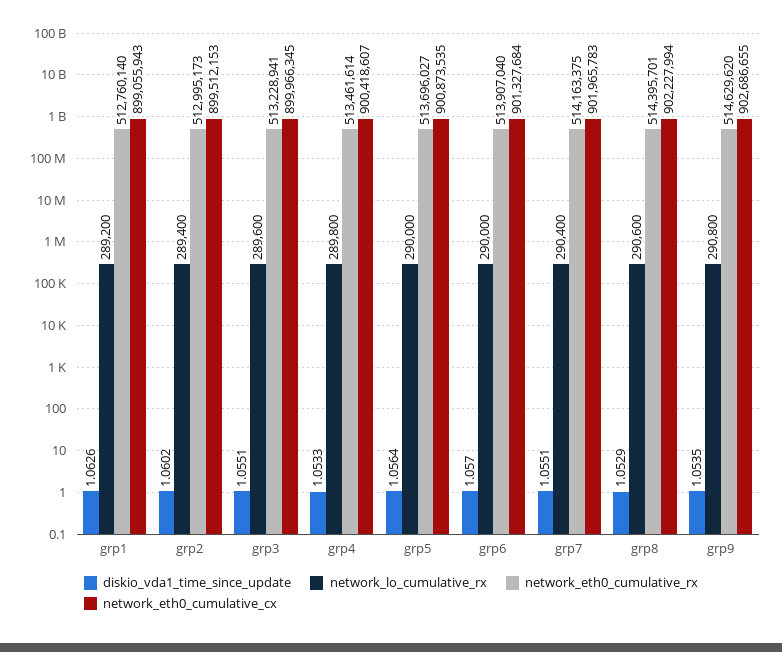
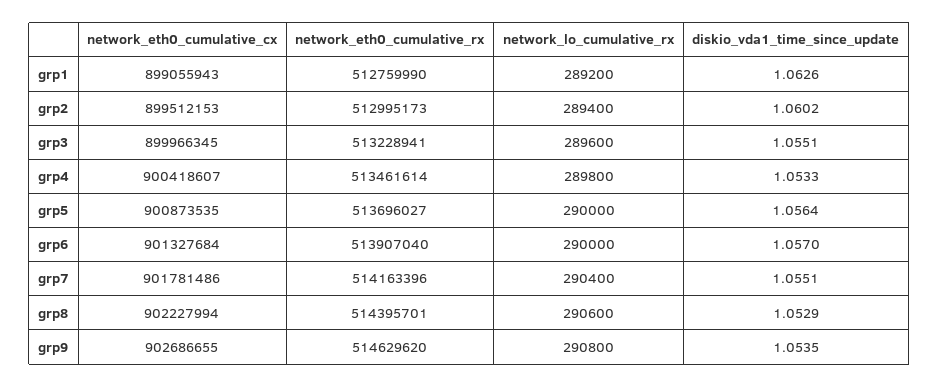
network_eth0_cumulative_rx, grp1: 512760140 -> 512759990
network_eth0_cumulative_rx, grp7: 514163375 -> 514163396
network_eth0_cumulative_cx, grp7: 901965783 -> 901781486

